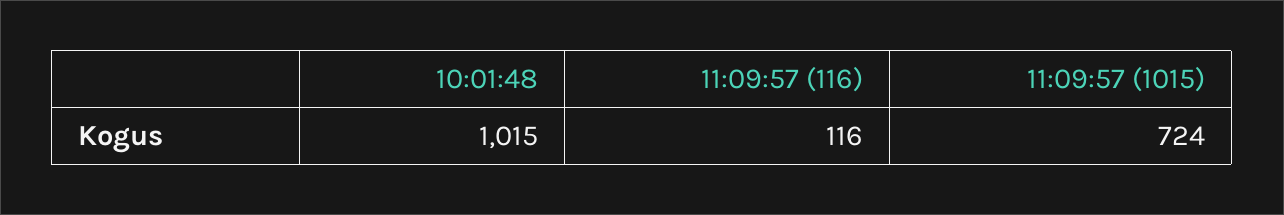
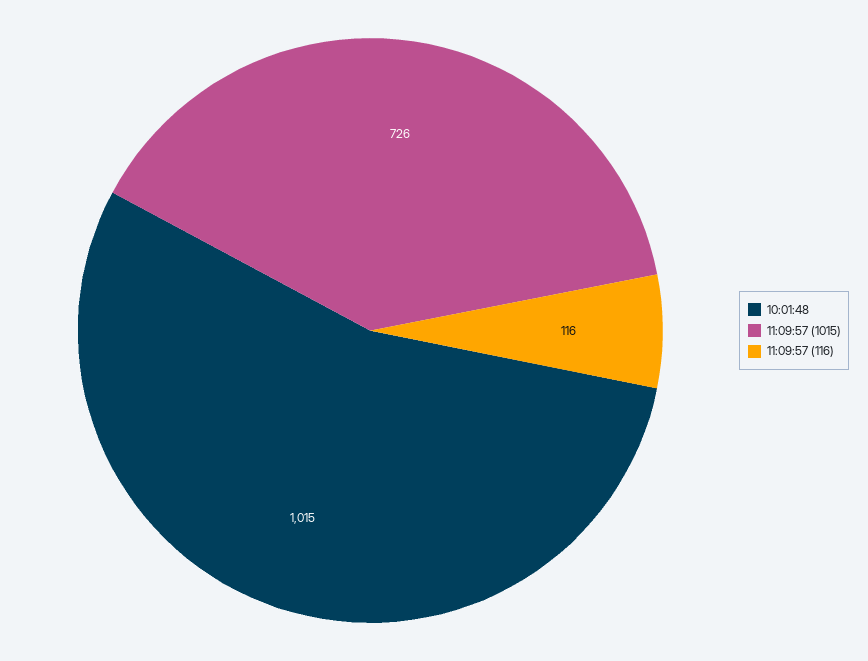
11:09:57 (1015): 724 -> 726

